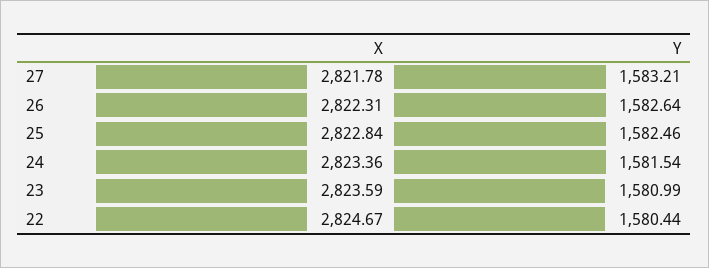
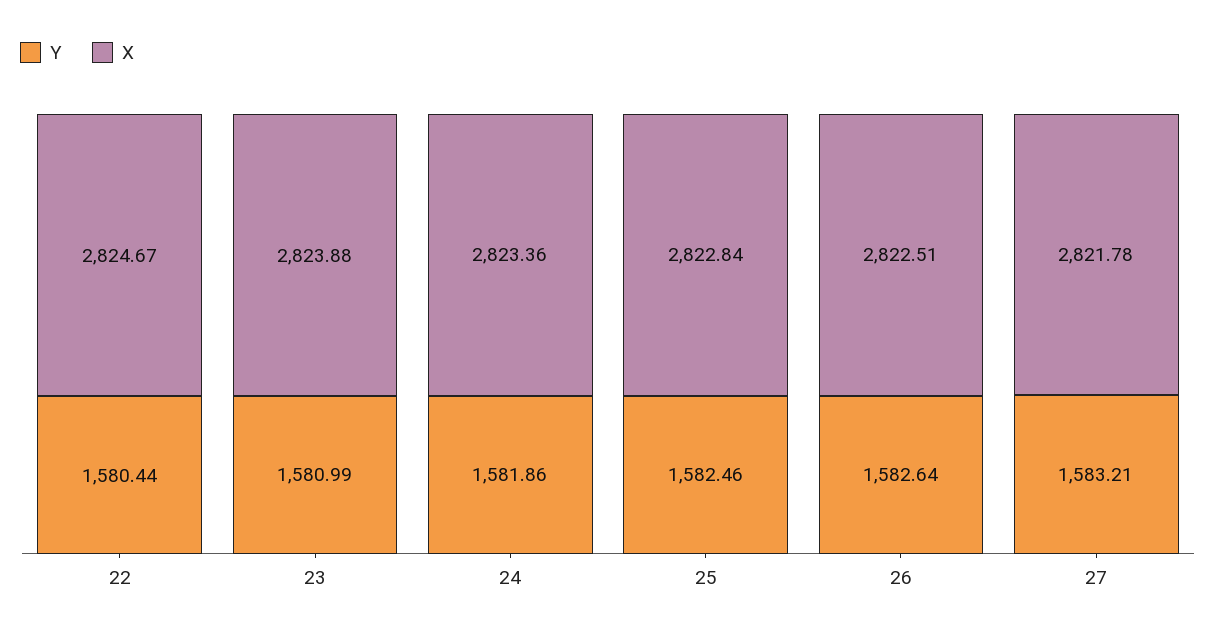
X, 26: 2822.31 -> 2822.51
Y, 24: 1581.54 -> 1581.86
X, 23: 2823.59 -> 2823.88

